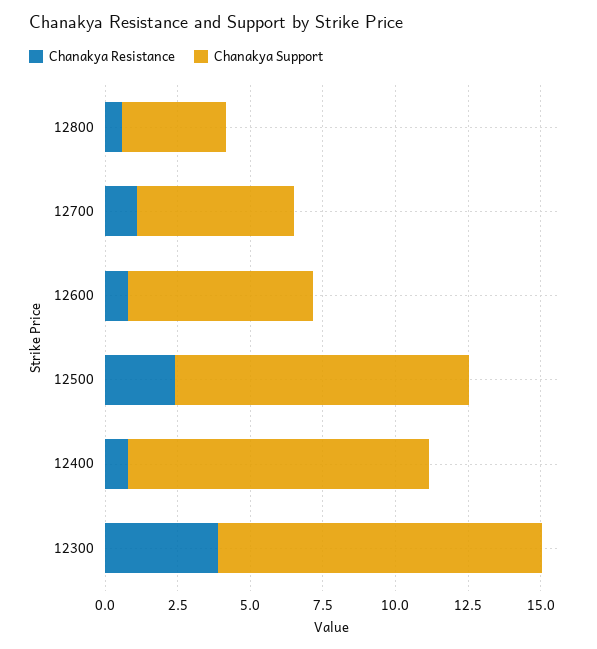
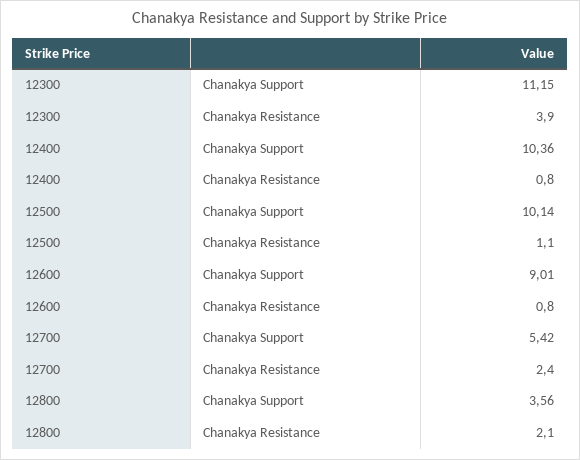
Chanakya Resistance, 12800: 0.5 -> 2.1
Chanakya Resistance, 12700: 1 -> 2.4
Chanakya Support, 12600: 6.5 -> 9.01
Chanakya Resistance, 12500: 2.5 -> 1.1

